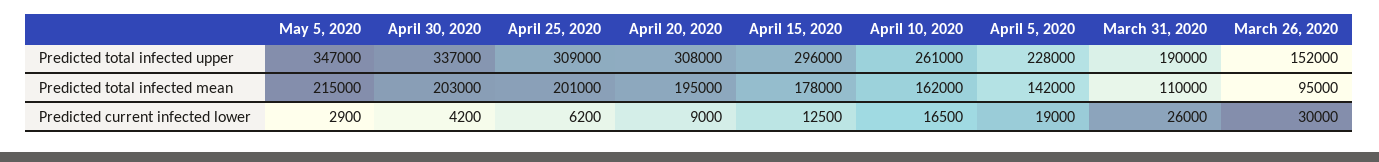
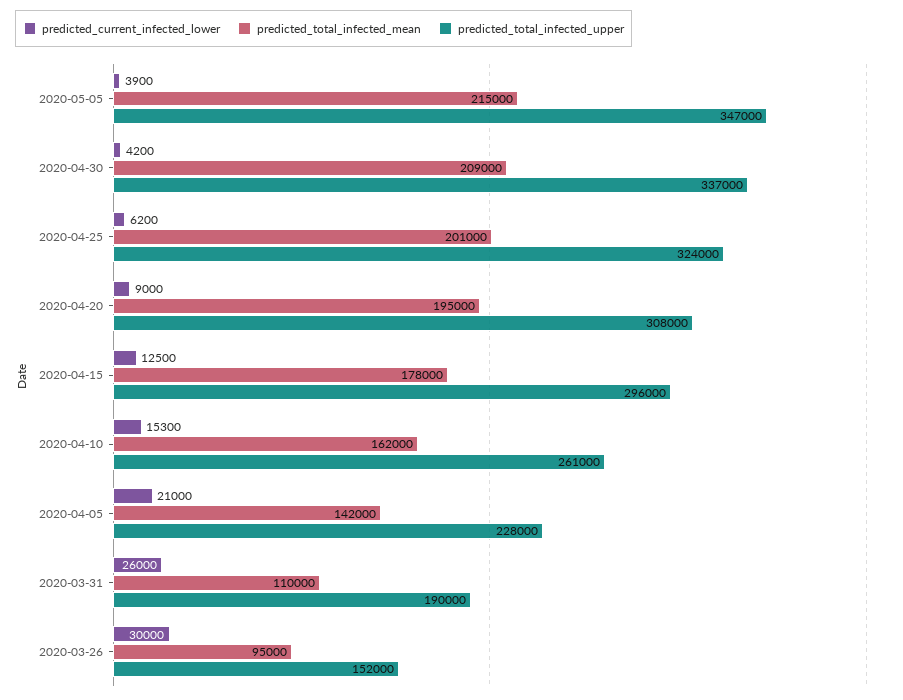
Predicted total infected upper, April 25, 2020: 309000 -> 324000
Predicted total infected mean, April 30, 2020: 203000 -> 209000
Predicted current infected lower, May 5, 2020: 2900 -> 3900
Predicted current infected lower, April 10, 2020: 16500 -> 15300
Predicted current infected lower, April 5, 2020: 19000 -> 21000

